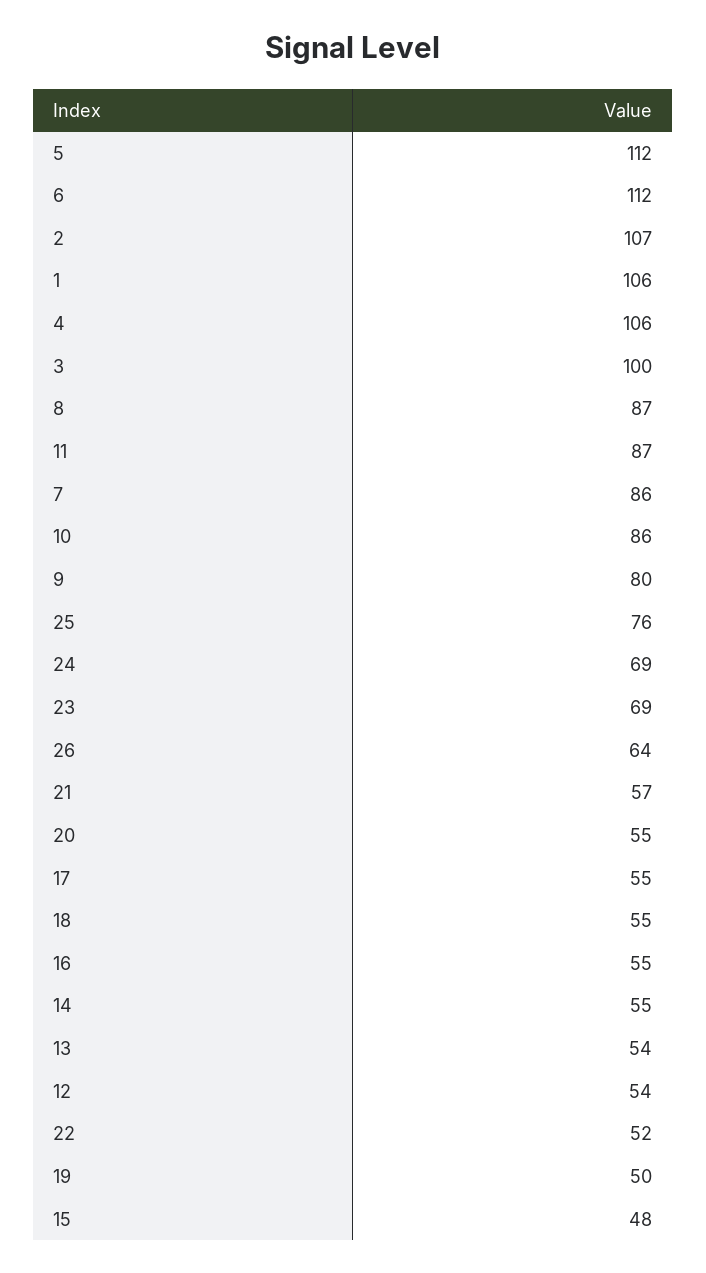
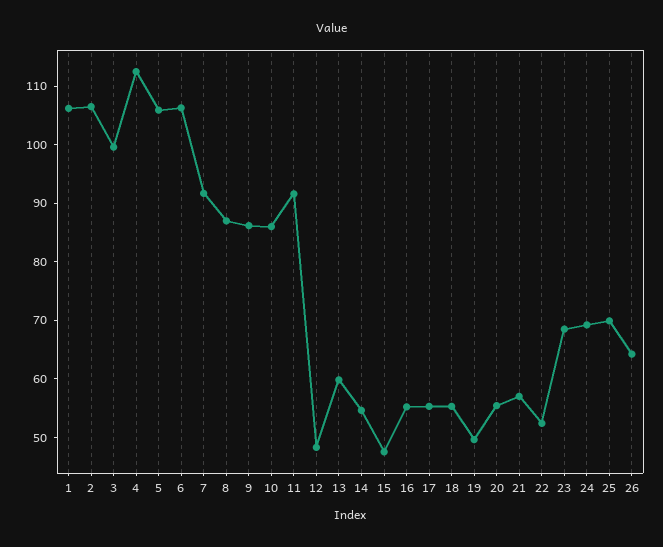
5: 112 -> 106
6: 112 -> 106
4: 106 -> 112
11: 87 -> 92
7: 86 -> 92
9: 80 -> 86
25: 76 -> 70
13: 54 -> 60
12: 54 -> 48

